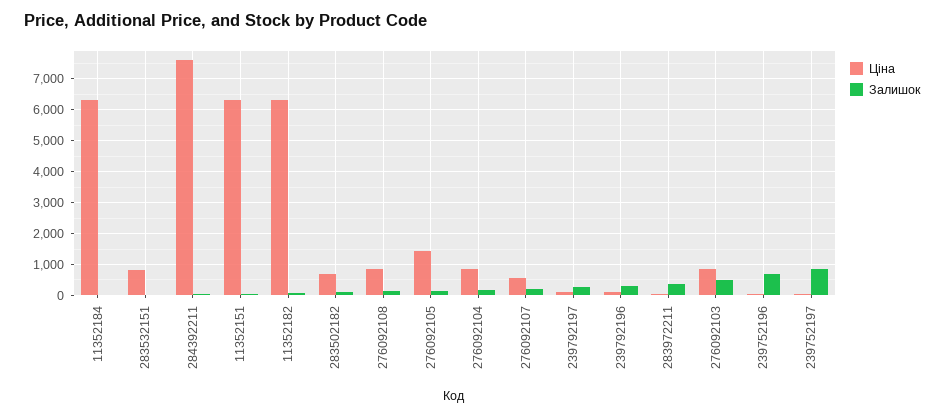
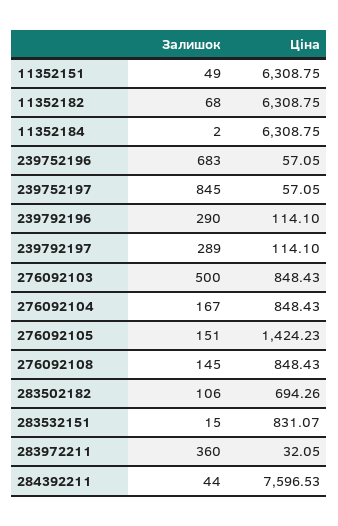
Ціна, 276092107: 600 -> none
Залишок, 276092107: 200 -> none

